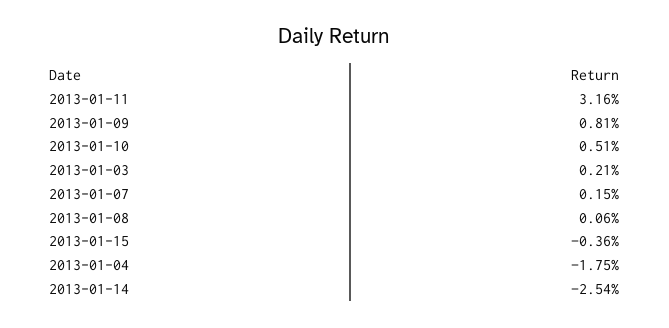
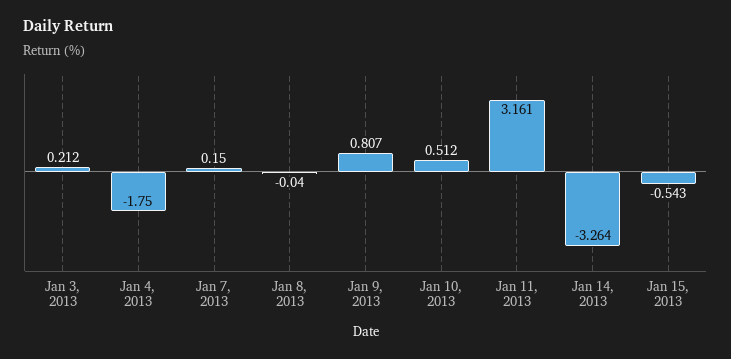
2013-01-08: 0.06 -> -0.04
2013-01-15: -0.36 -> -0.543
2013-01-14: -2.54 -> -3.264

